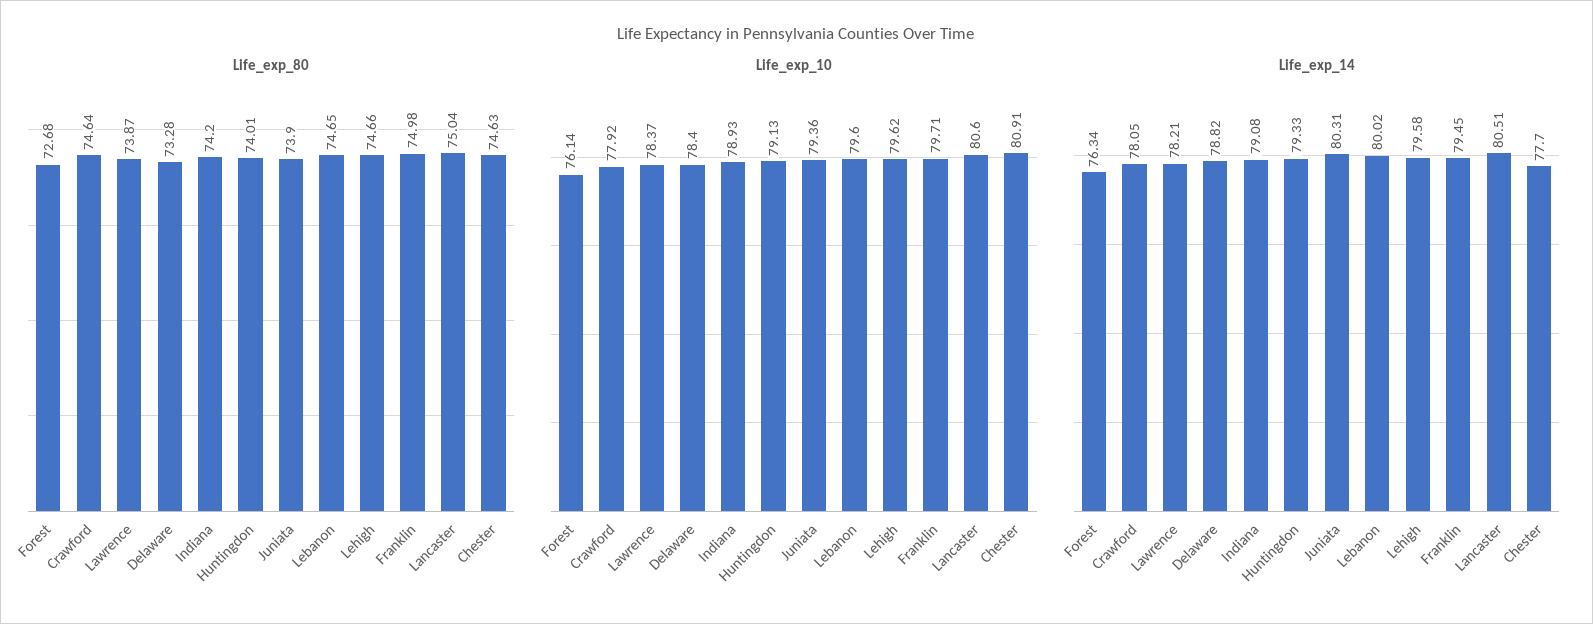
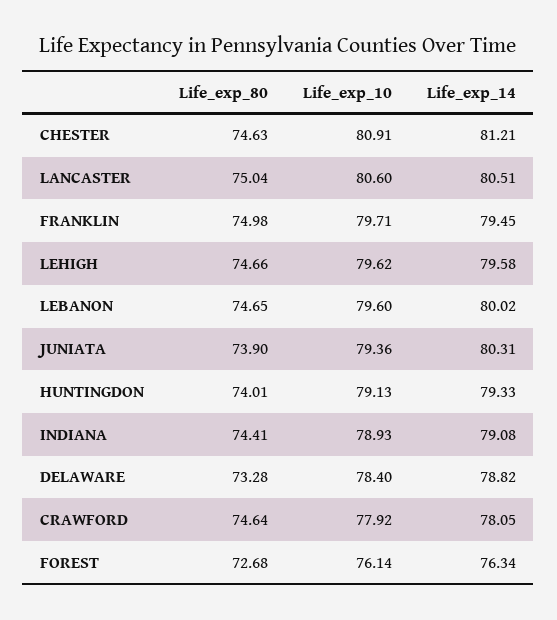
Life_exp_80, Lawrence: 73.87 -> none
Life_exp_80, Indiana: 74.2 -> 74.41
Life_exp_10, Lawrence: 78.37 -> none
Life_exp_14, Lawrence: 78.21 -> none
Life_exp_14, Chester: 77.7 -> 81.21

